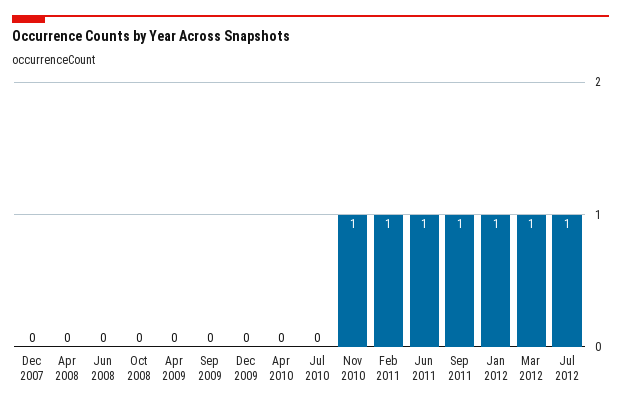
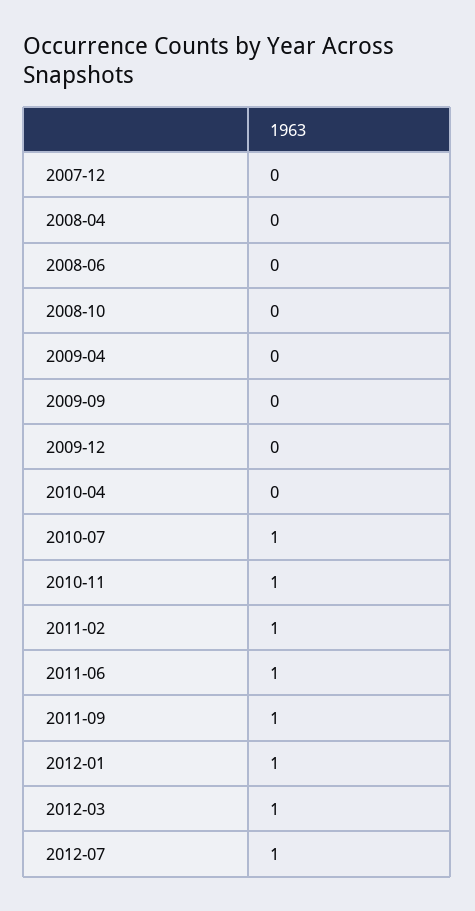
Jul 2010: 0 -> 1

